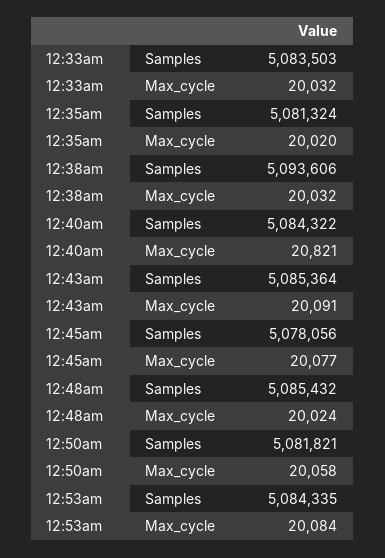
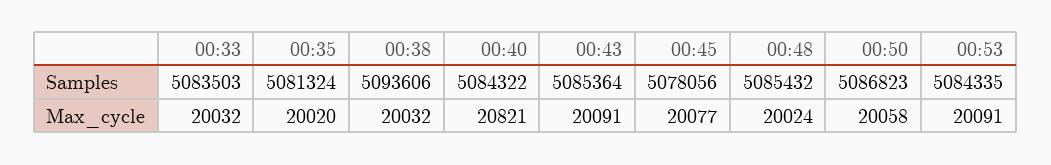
12:50am, Samples: 5081821 -> 5086823
12:53am, Max_cycle: 20084 -> 20091

